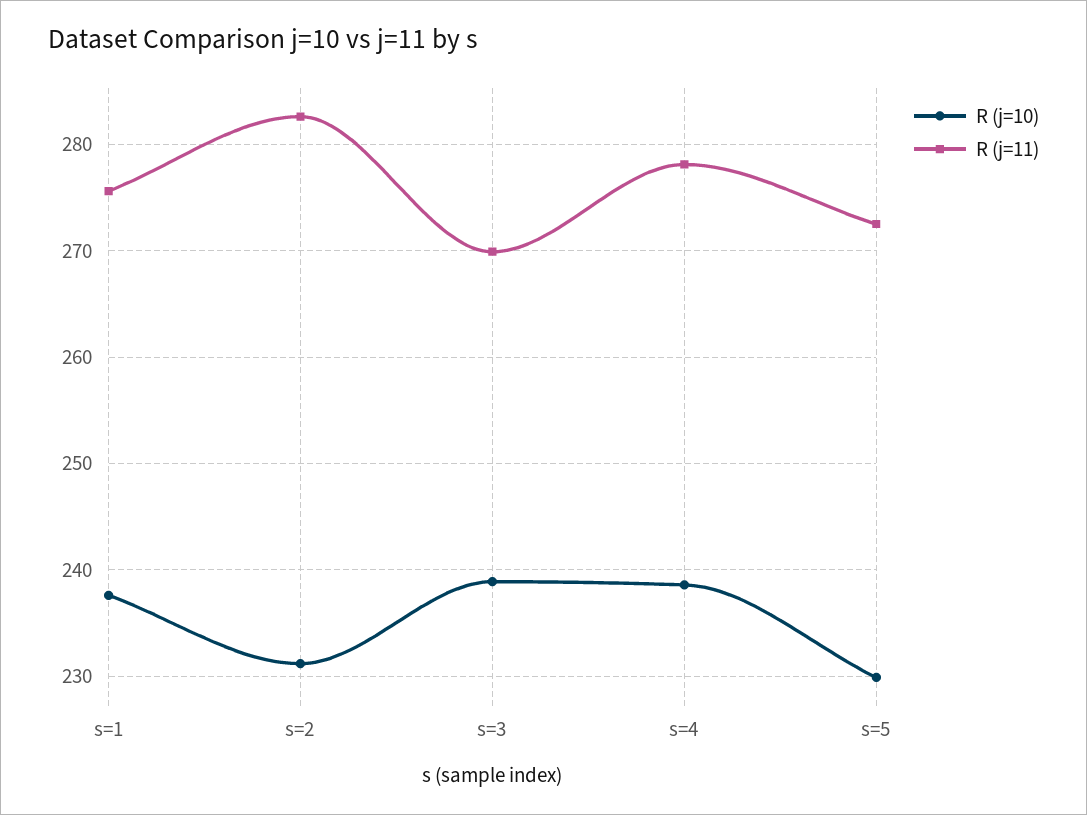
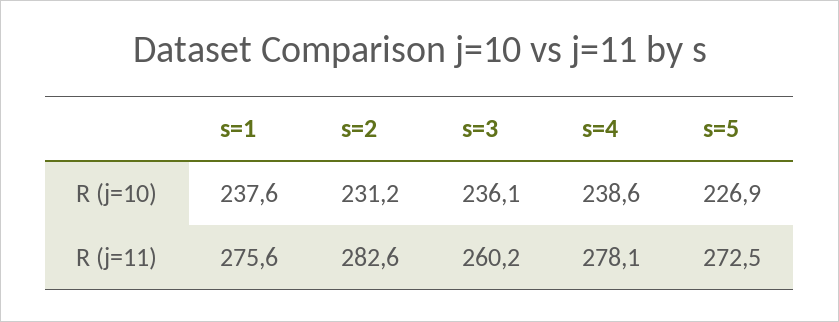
R (j=10), s=3: 239 -> 236.1
R (j=11), s=3: 270 -> 260.2
R (j=10), s=5: 230 -> 226.9

